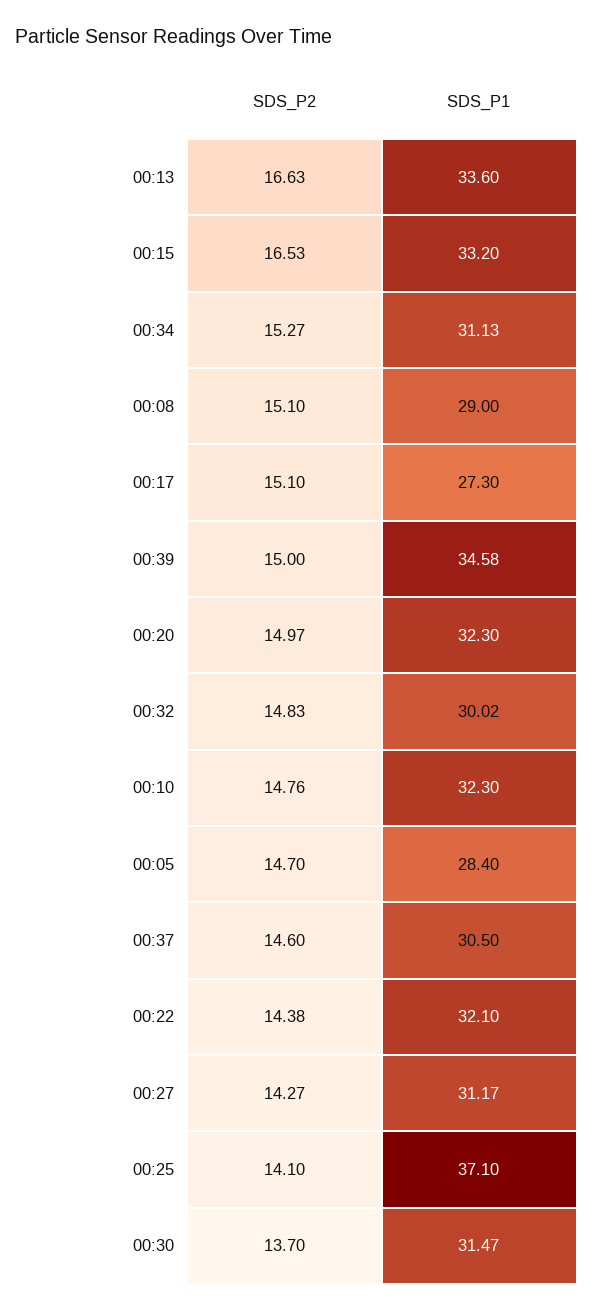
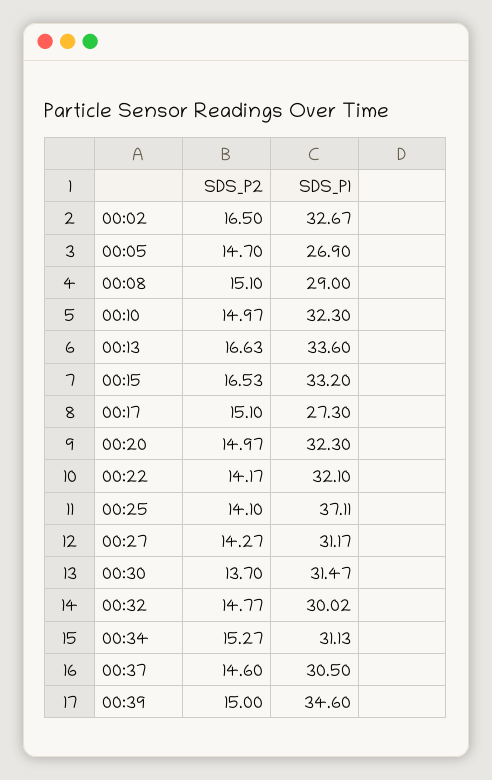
SDS_P1, 00:39: 34.58 -> 34.6
SDS_P2, 00:32: 14.83 -> 14.77
SDS_P2, 00:10: 14.76 -> 14.97
SDS_P1, 00:05: 28.4 -> 26.9
SDS_P2, 00:22: 14.38 -> 14.17
SDS_P1, 00:25: 37.1 -> 37.11
SDS_P2, 00:02: none -> 16.5
SDS_P1, 00:02: none -> 32.67

